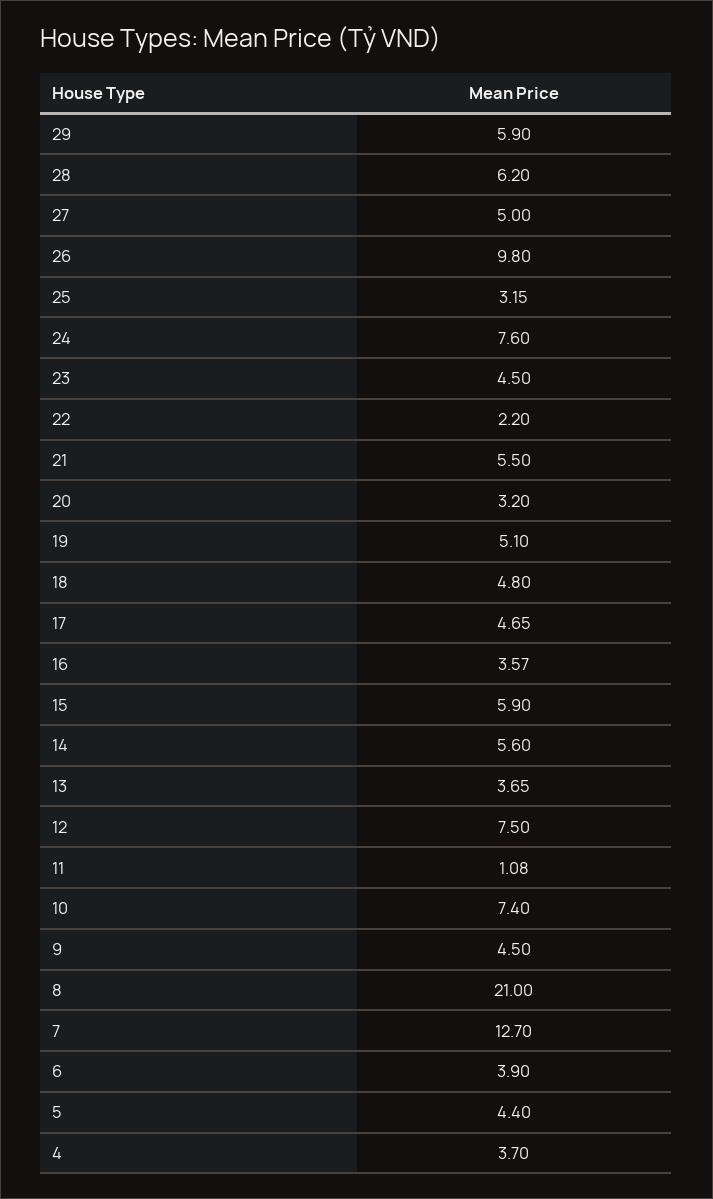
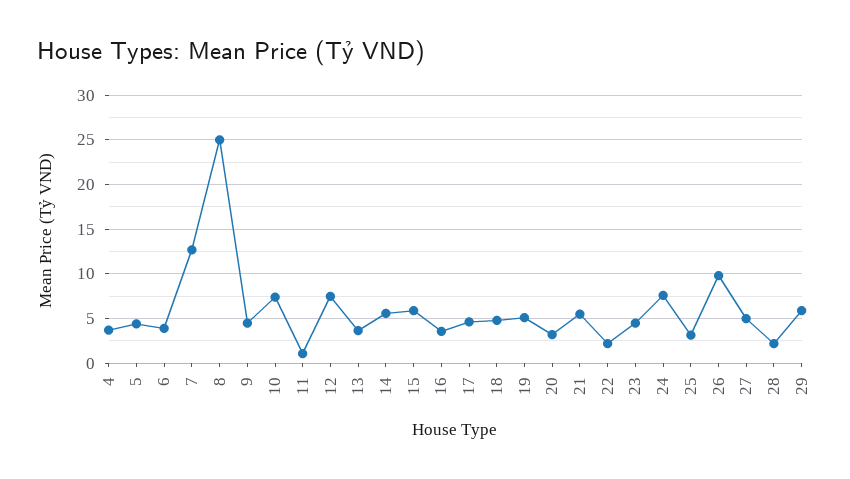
28: 6.2 -> 2
8: 21 -> 25

